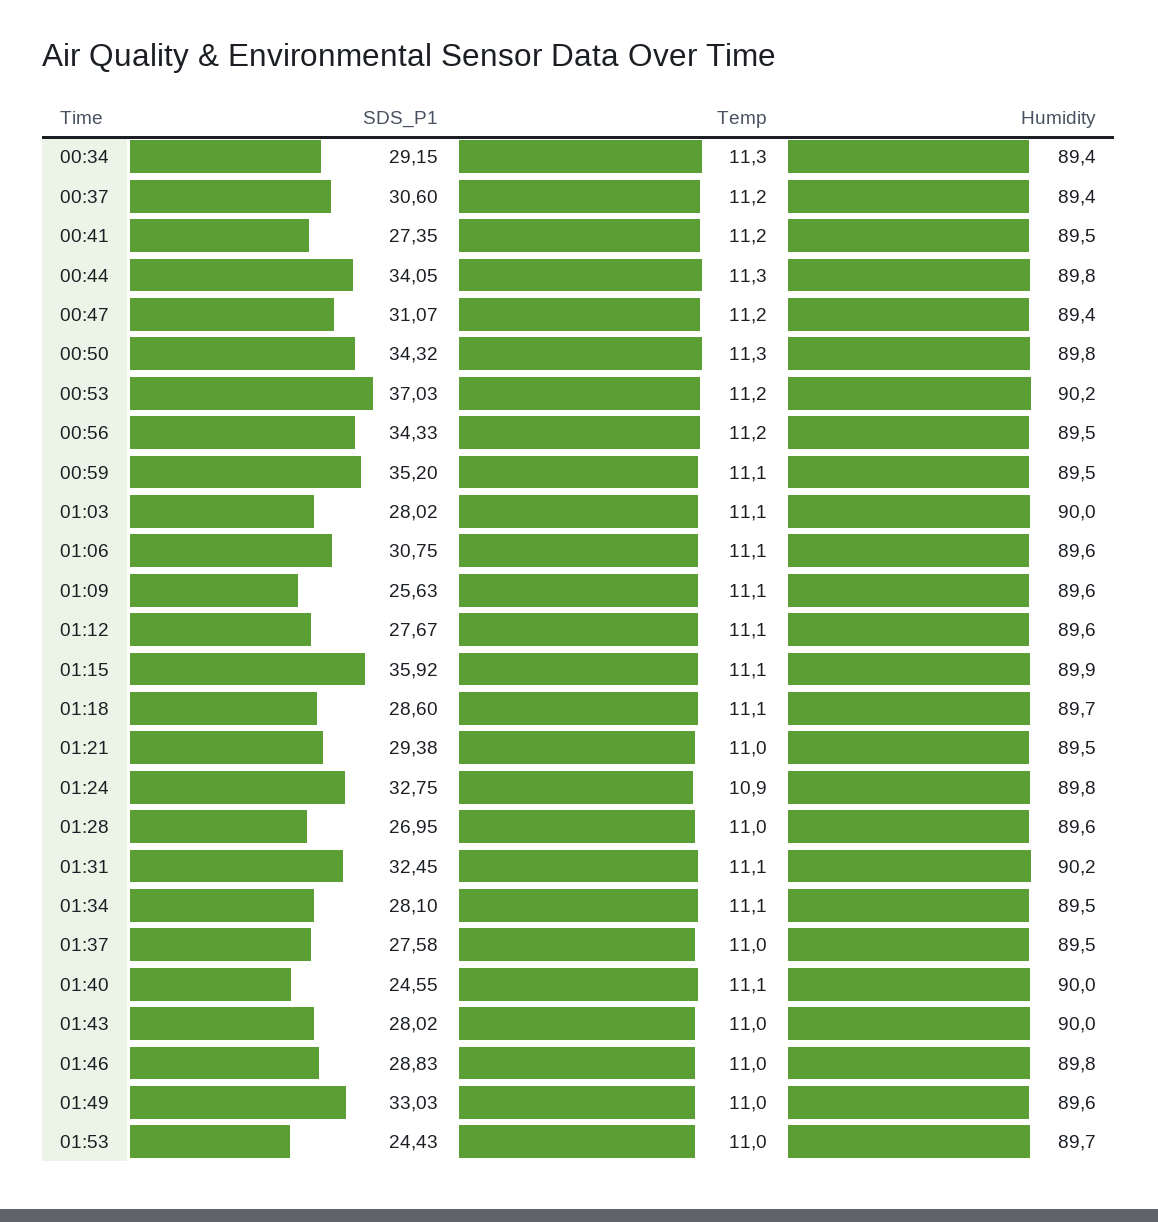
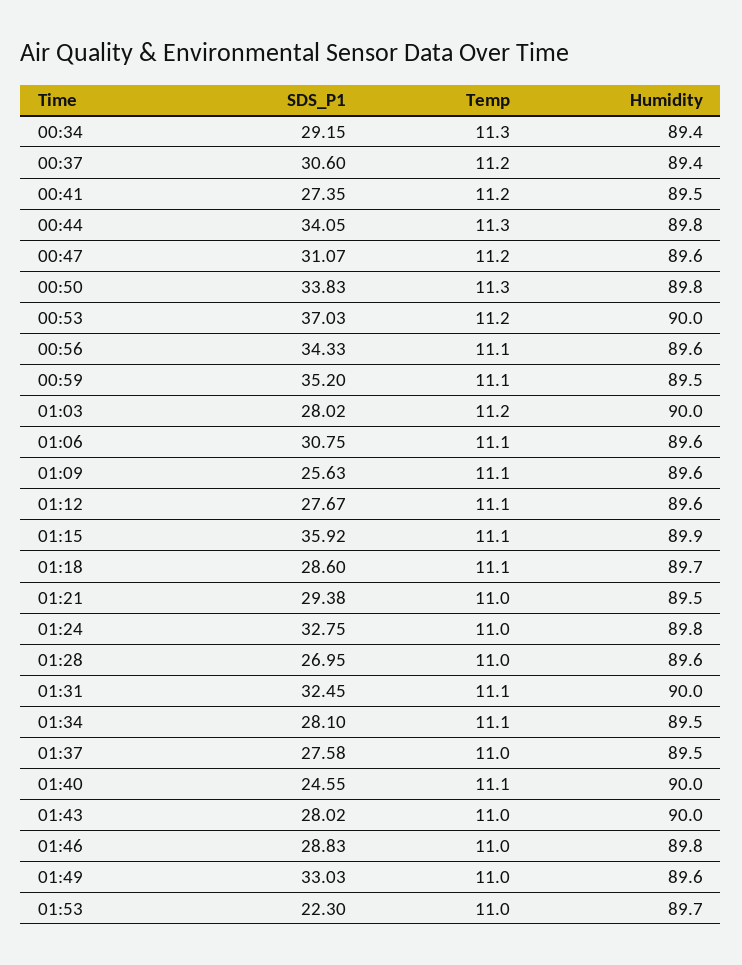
Humidity, 00:47: 89.4 -> 89.6
SDS_P1, 00:50: 34.32 -> 33.83
Humidity, 00:53: 90.2 -> 90
Temp, 00:56: 11.2 -> 11.1
Humidity, 00:56: 89.5 -> 89.6
Temp, 01:03: 11.1 -> 11.2
Temp, 01:24: 10.9 -> 11
Humidity, 01:31: 90.2 -> 90
SDS_P1, 01:53: 24.43 -> 22.3

